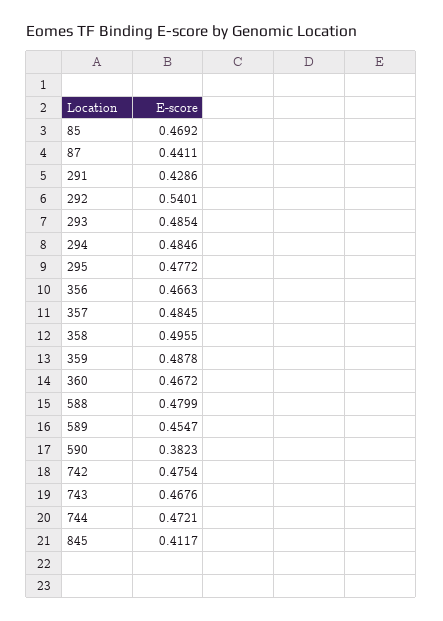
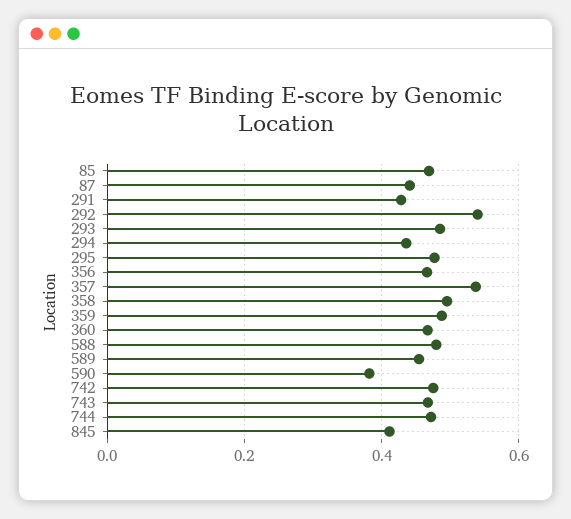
294: 0.4846 -> 0.44
357: 0.4845 -> 0.54

